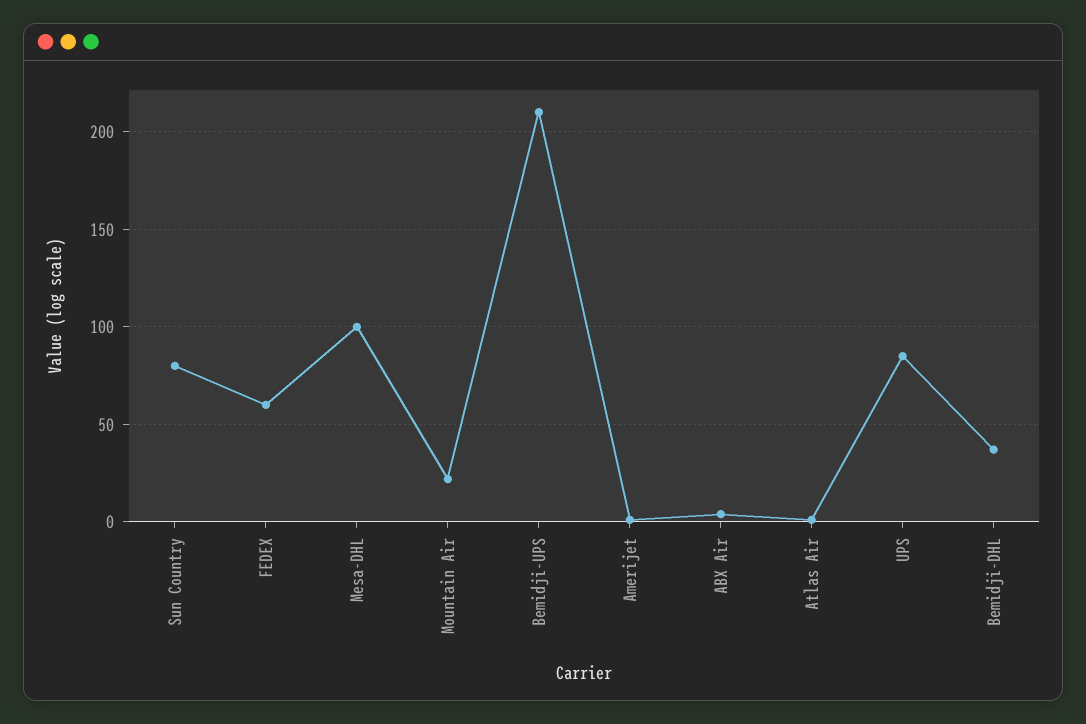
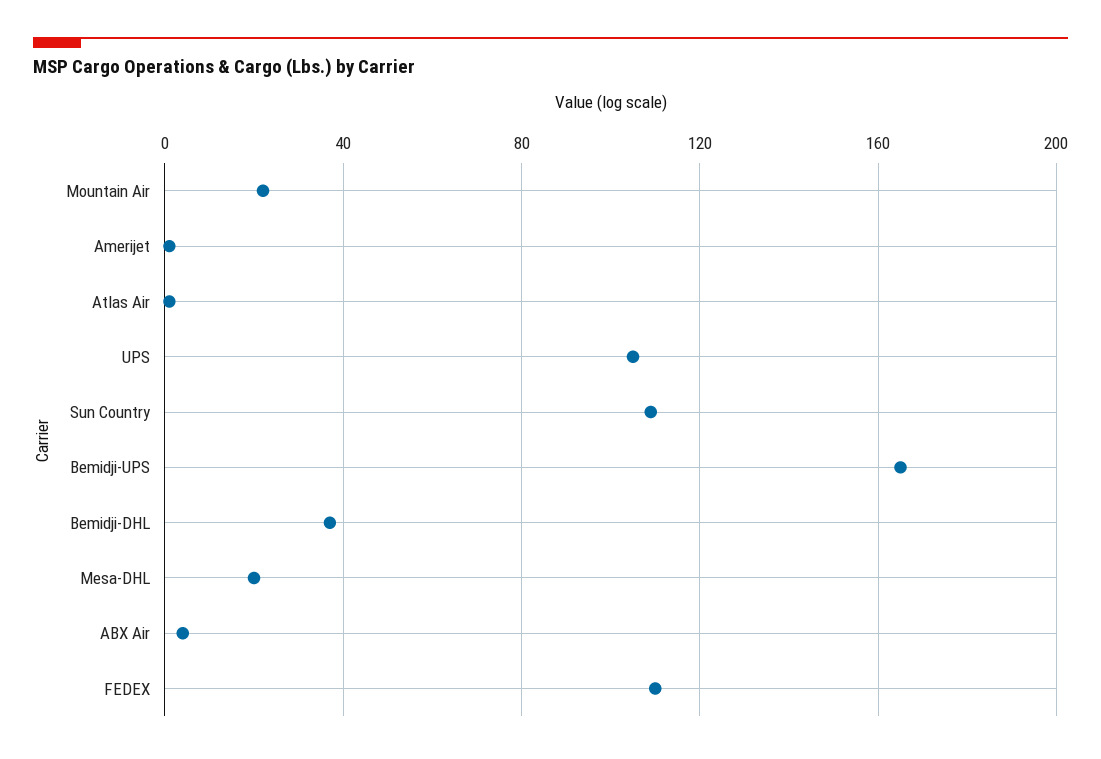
Sun Country: 80 -> 110
FEDEX: 60 -> 110
Mesa-DHL: 100 -> 20
Bemidji-UPS: 210 -> 165
UPS: 85 -> 105

